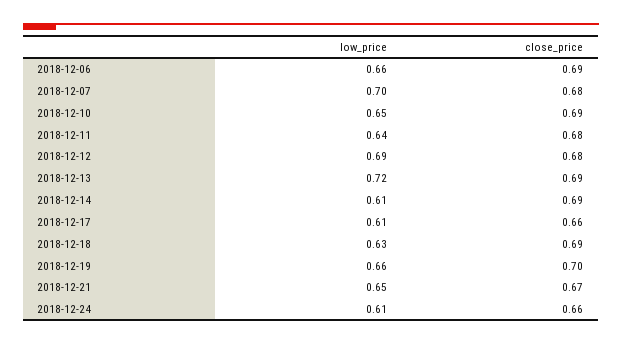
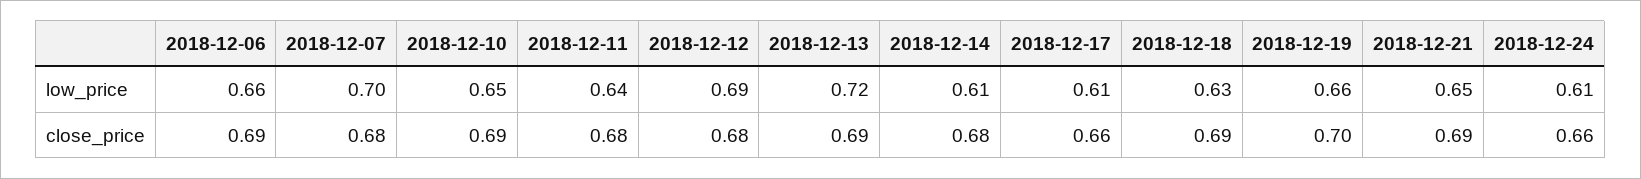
close_price, 2018-12-14: 0.69 -> 0.68
close_price, 2018-12-21: 0.67 -> 0.69

